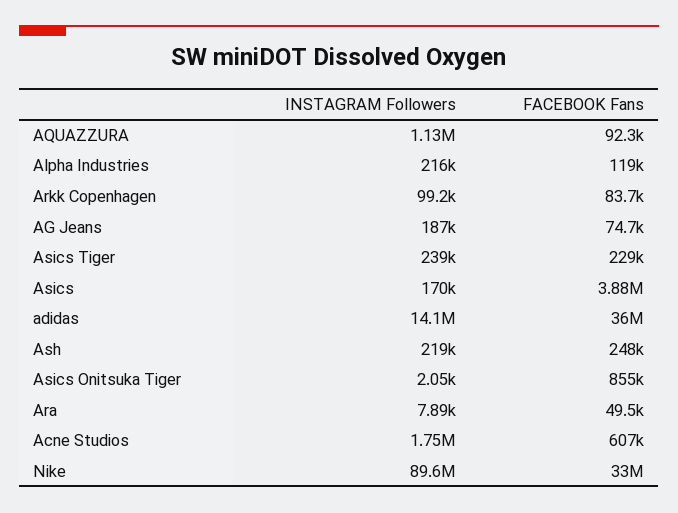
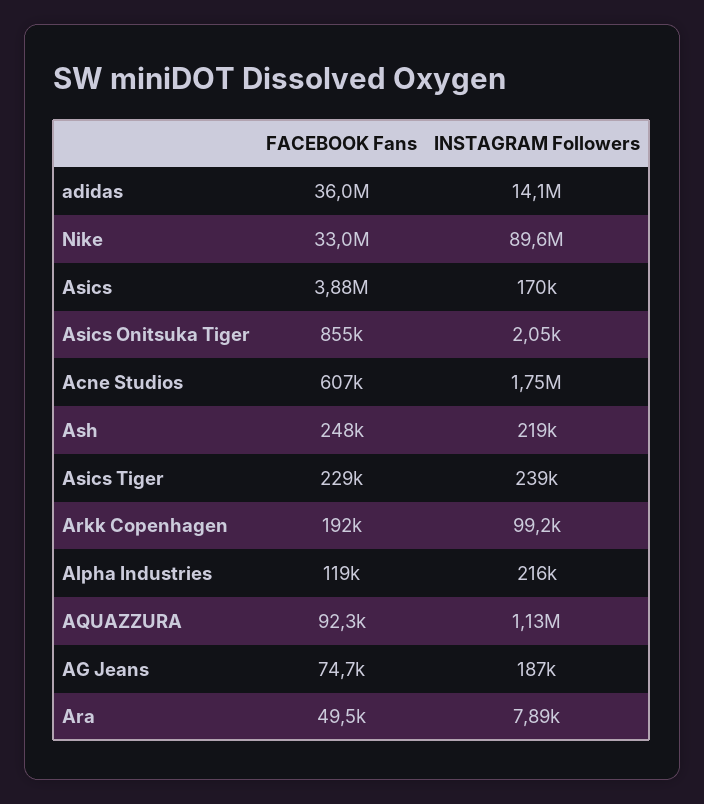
FACEBOOK Fans, Arkk Copenhagen: 83700 -> 192000

